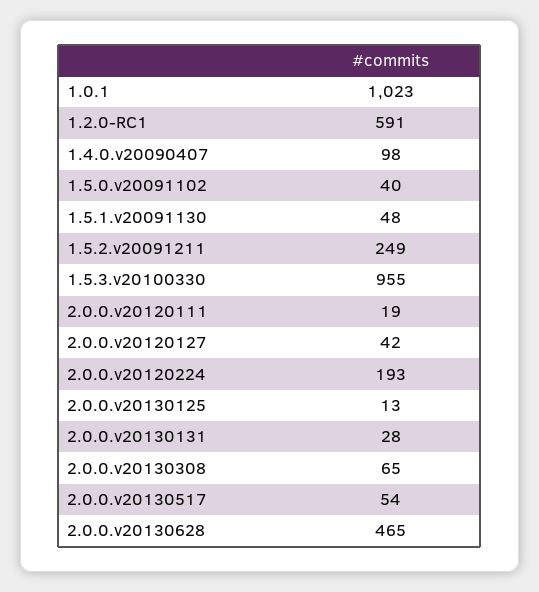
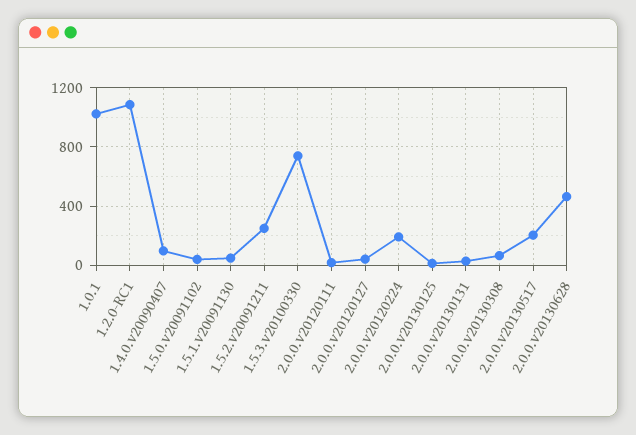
1.2.0-RC1: 591 -> 1100
1.5.3.v20100330: 955 -> 750
2.0.0.v20130517: 54 -> 200

